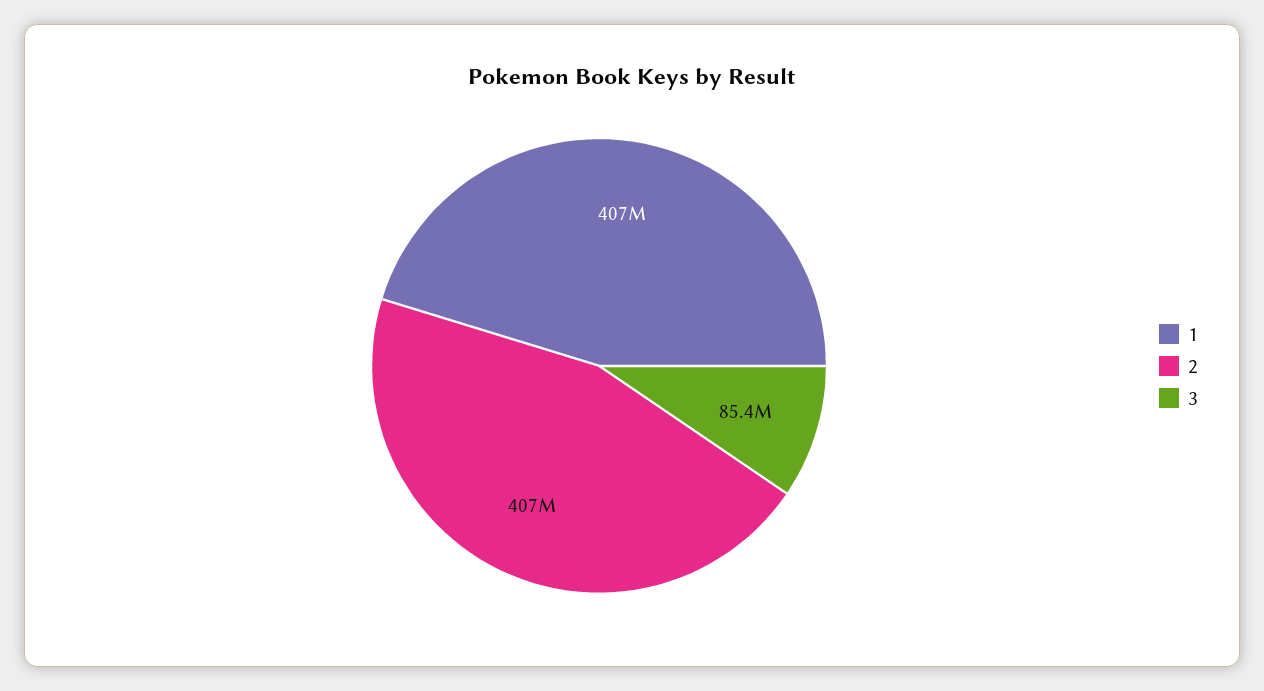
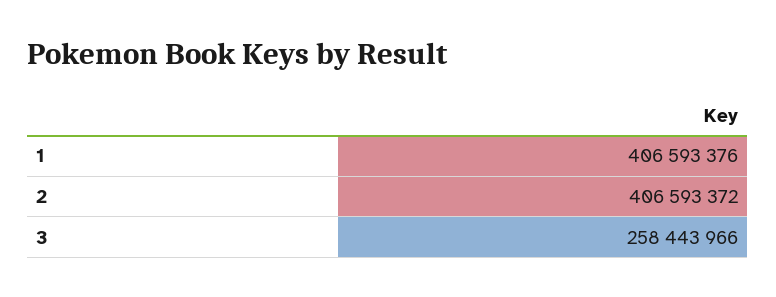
3: 85400000 -> 258443966

